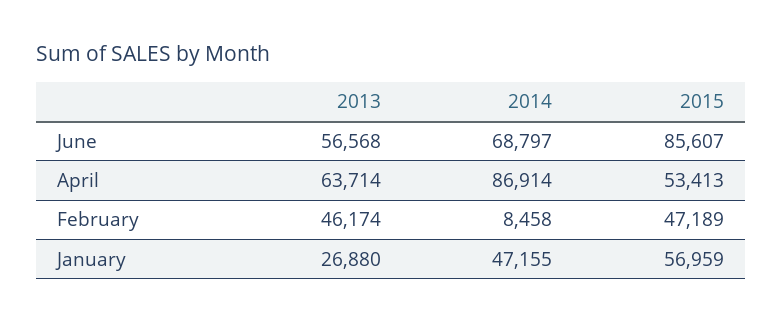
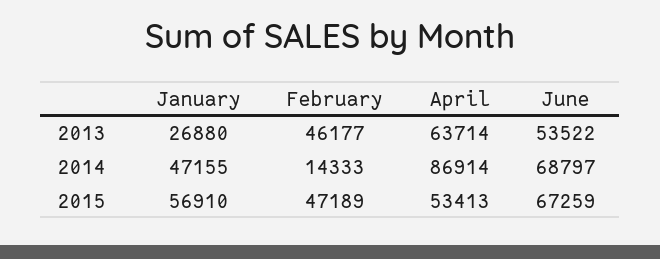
2013, June: 56568 -> 53522
2015, June: 85607 -> 67259
2013, February: 46174 -> 46177
2014, February: 8458 -> 14333
2015, January: 56959 -> 56910

